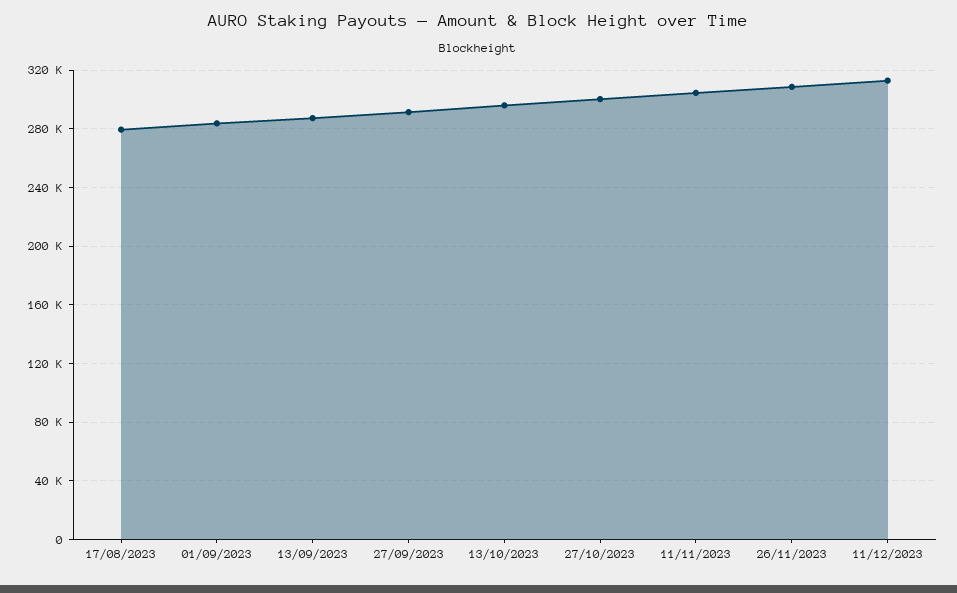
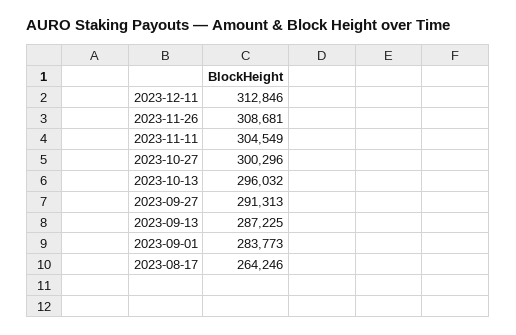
17/08/2023: 280000 -> 264246

